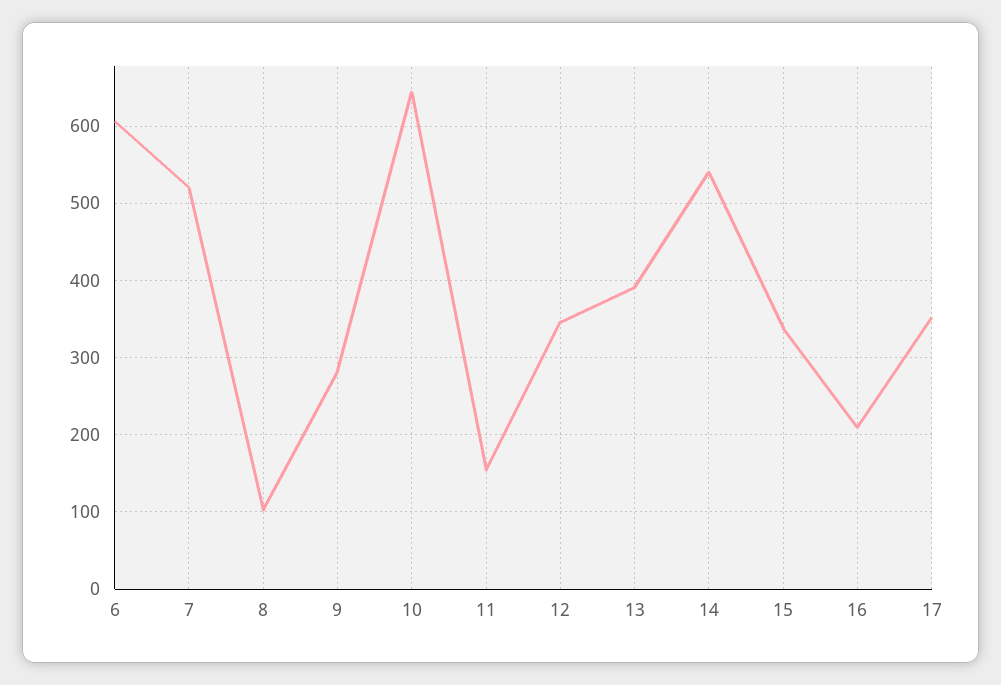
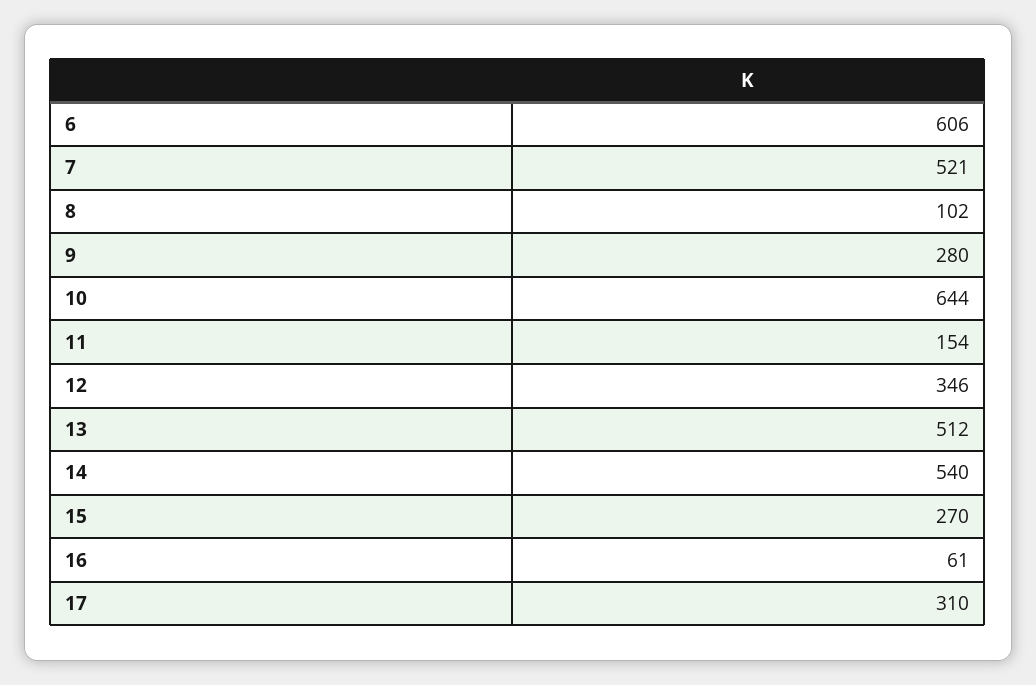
13: 390 -> 512
15: 340 -> 270
16: 210 -> 61
17: 350 -> 310

